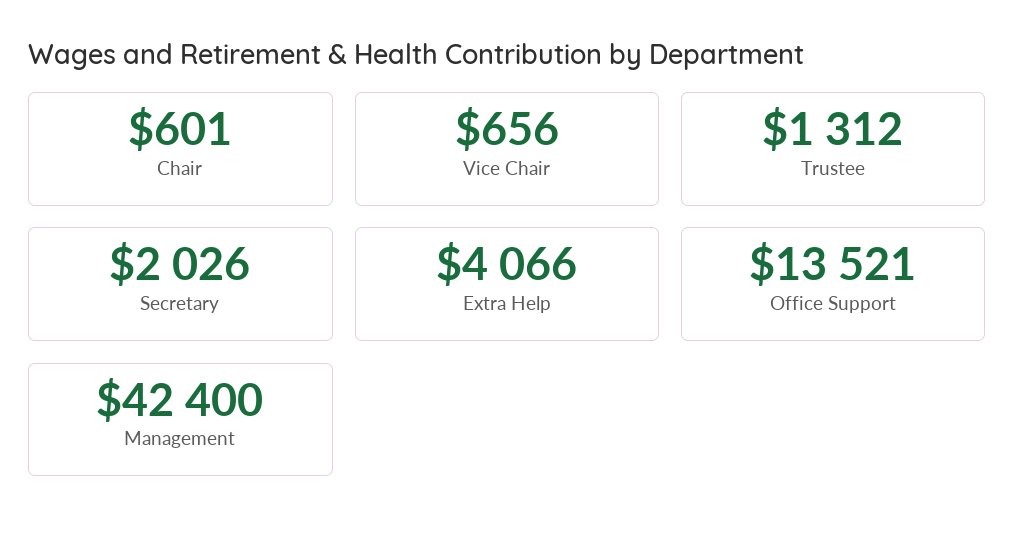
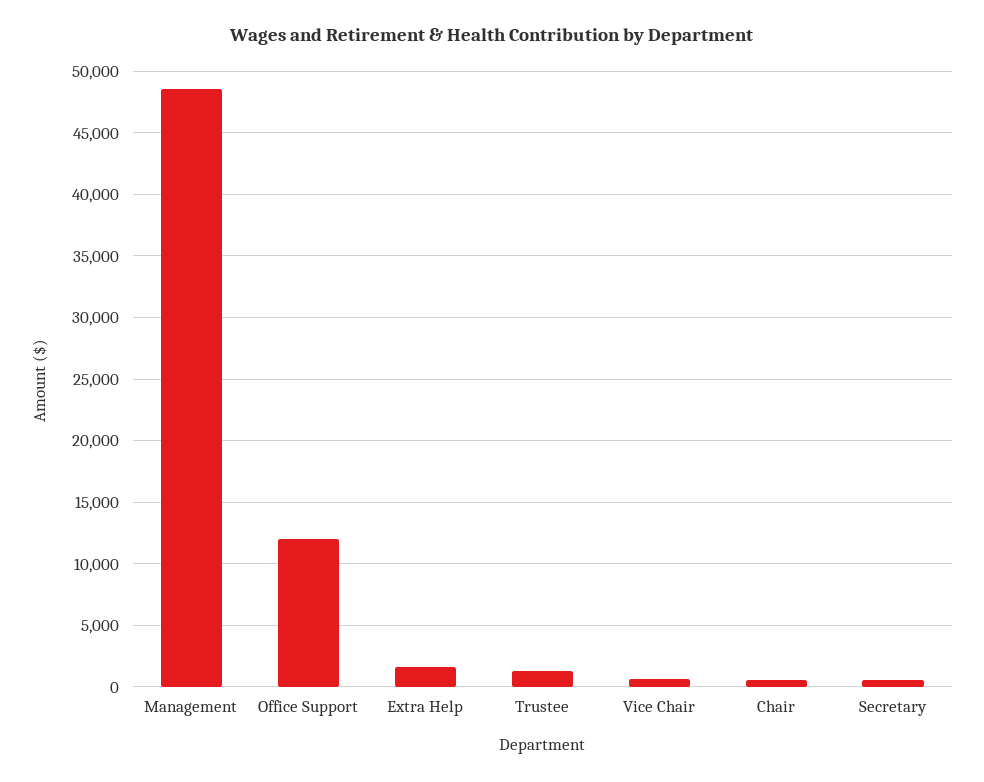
Secretary: 2026 -> 500
Extra Help: 4066 -> 1500
Office Support: 13521 -> 12000
Management: 42400 -> 48500

